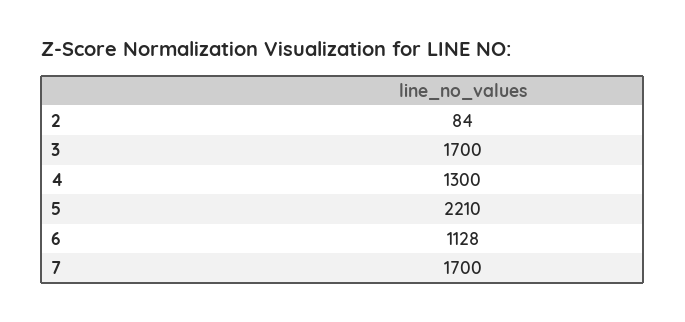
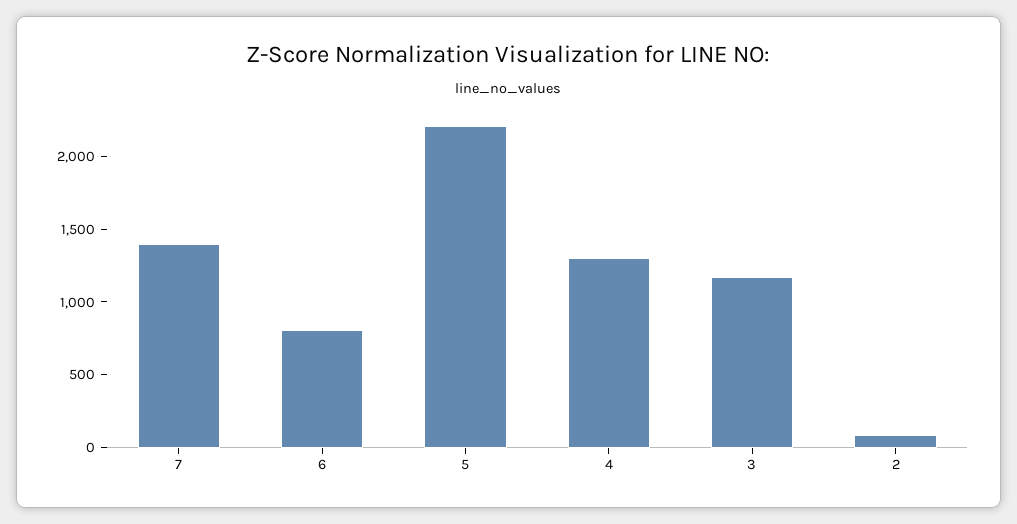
3: 1700 -> 1200
6: 1128 -> 800
7: 1700 -> 1400

